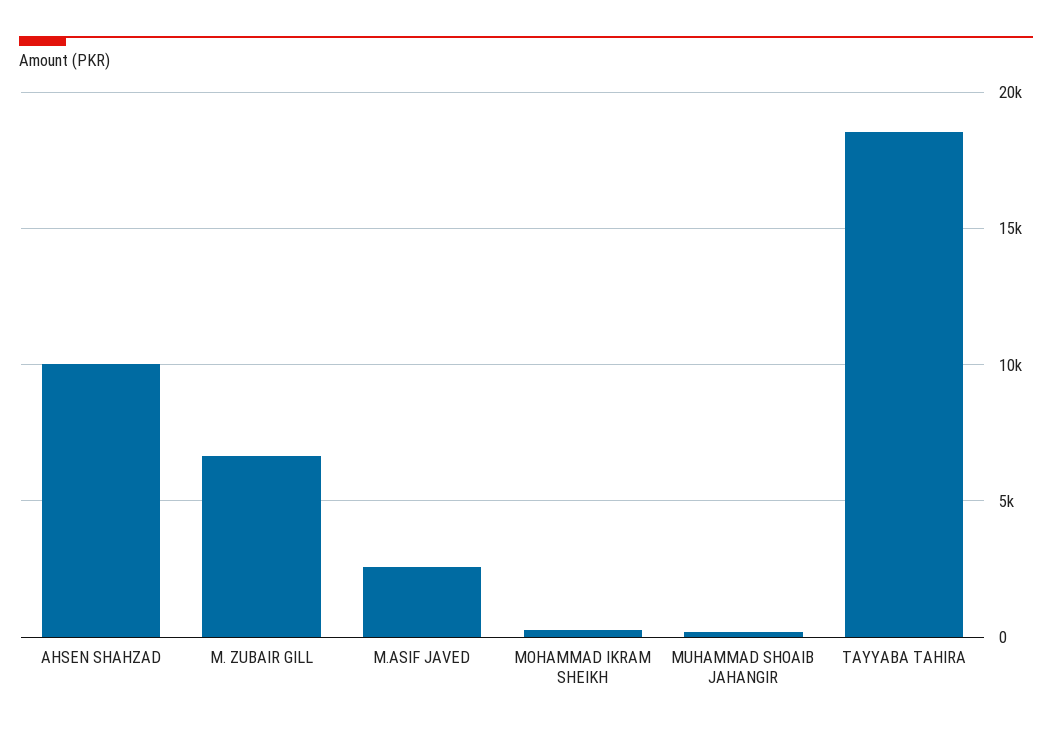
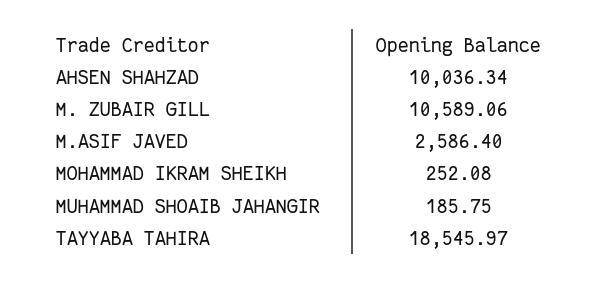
M. ZUBAIR GILL: 6500 -> 10589.06

